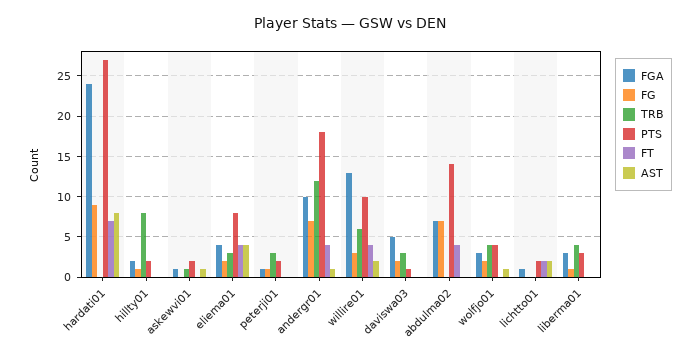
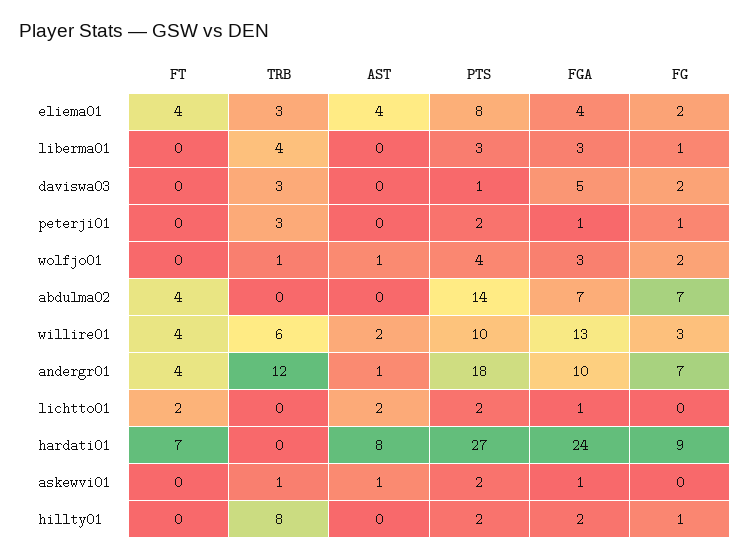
TRB, wolfjo01: 4 -> 1

